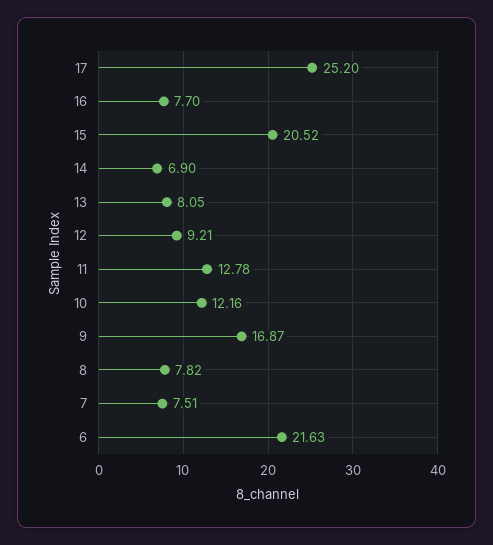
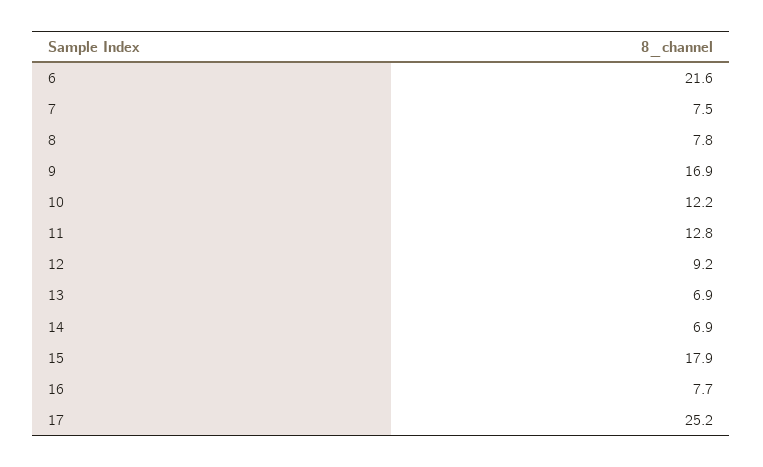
15: 20.52 -> 17.9
13: 8.05 -> 6.9

